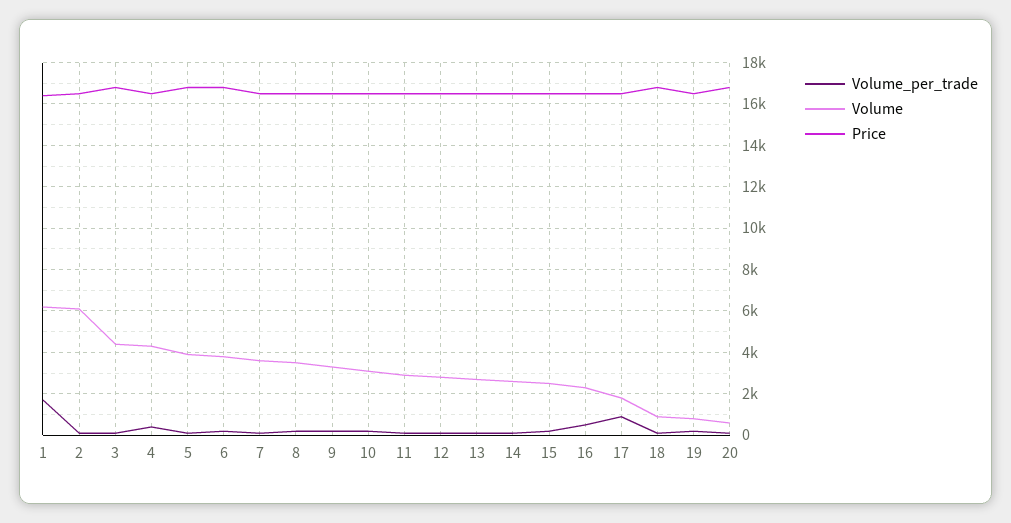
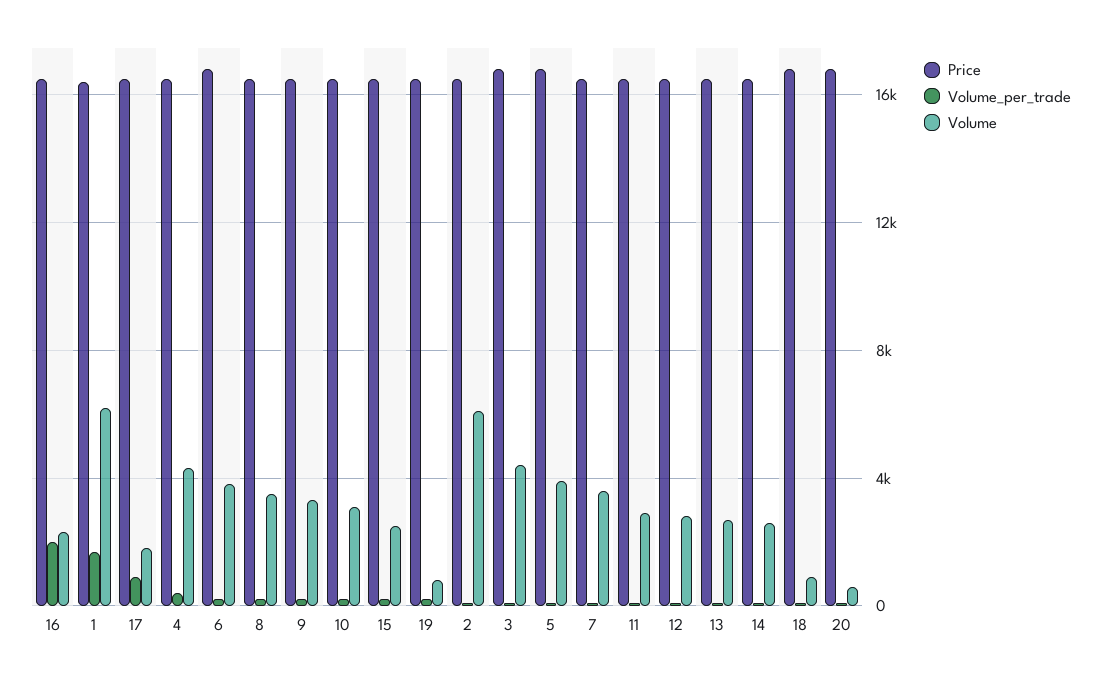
Volume_per_trade, 16: 500 -> 2000

